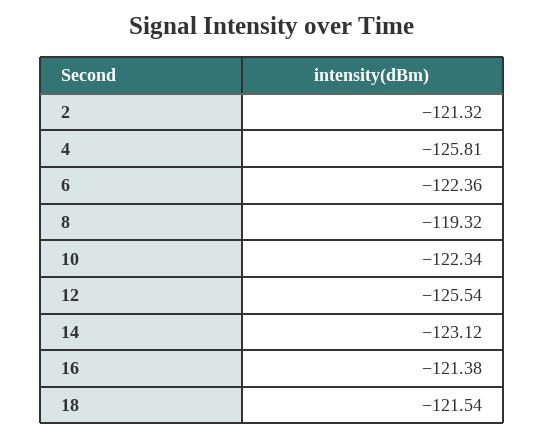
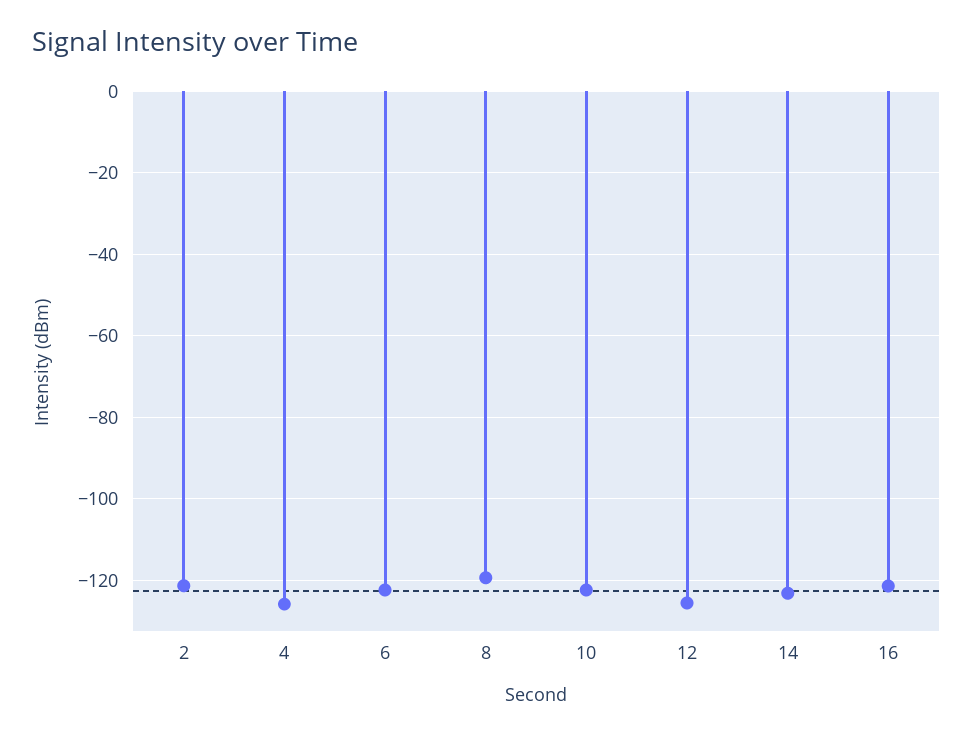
18: -121.54 -> none

